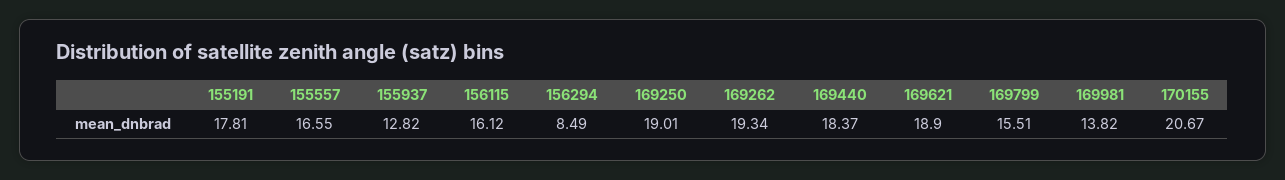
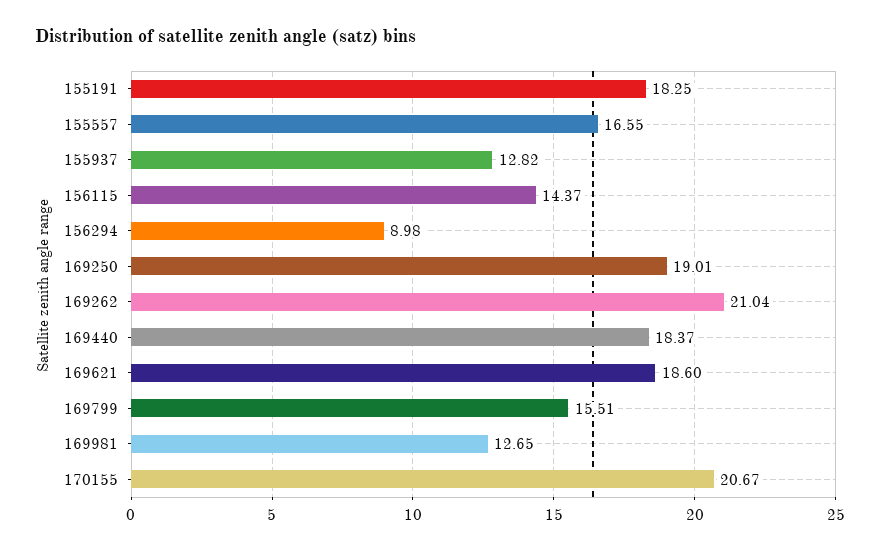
155191: 17.81 -> 18.25
156115: 16.12 -> 14.37
156294: 8.49 -> 8.98
169262: 19.34 -> 21.04
169621: 18.9 -> 18.6
169981: 13.82 -> 12.65

